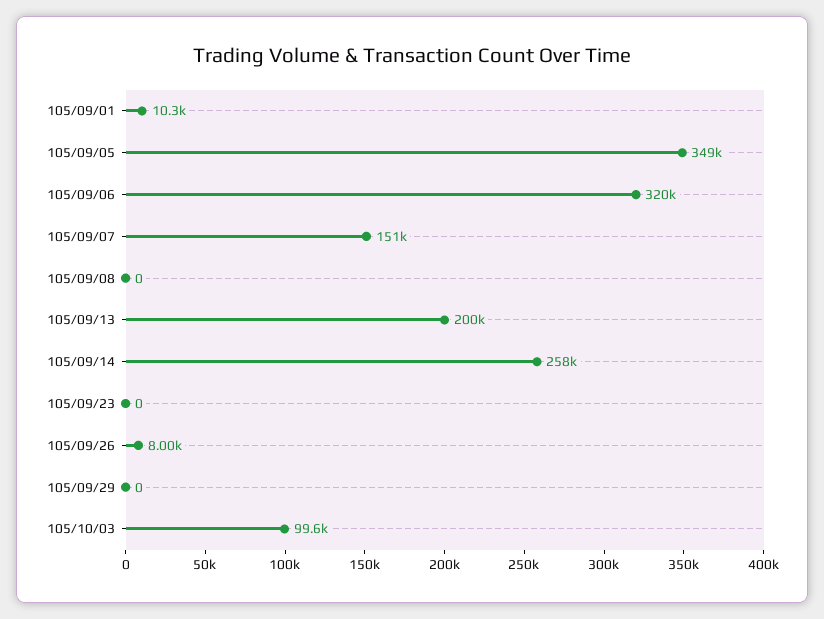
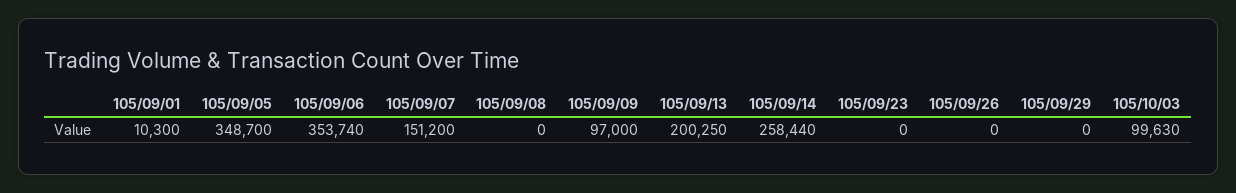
105/09/06: 320000 -> 353740
105/09/26: 8000 -> 0
105/09/09: none -> 97000

